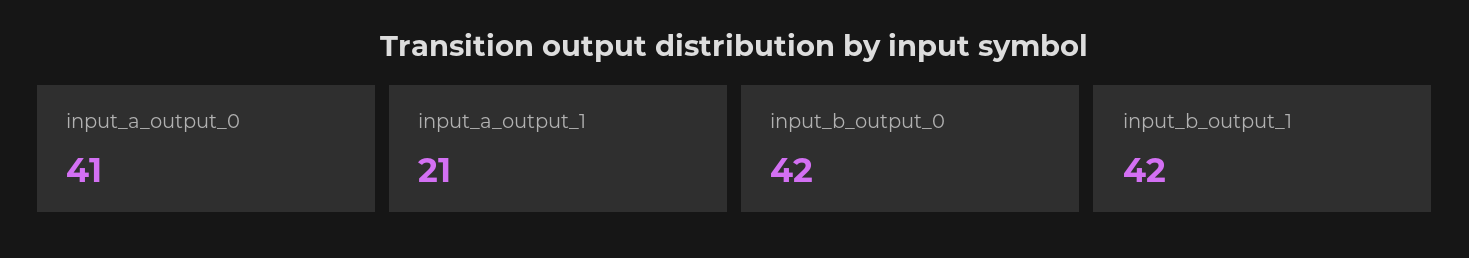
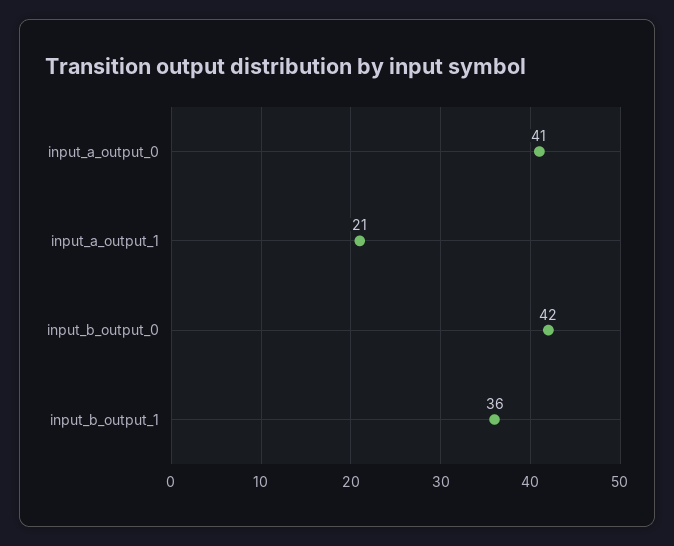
input_b_output_1: 42 -> 36

